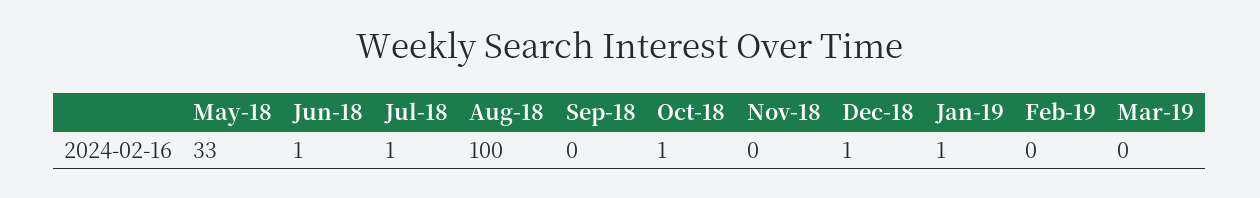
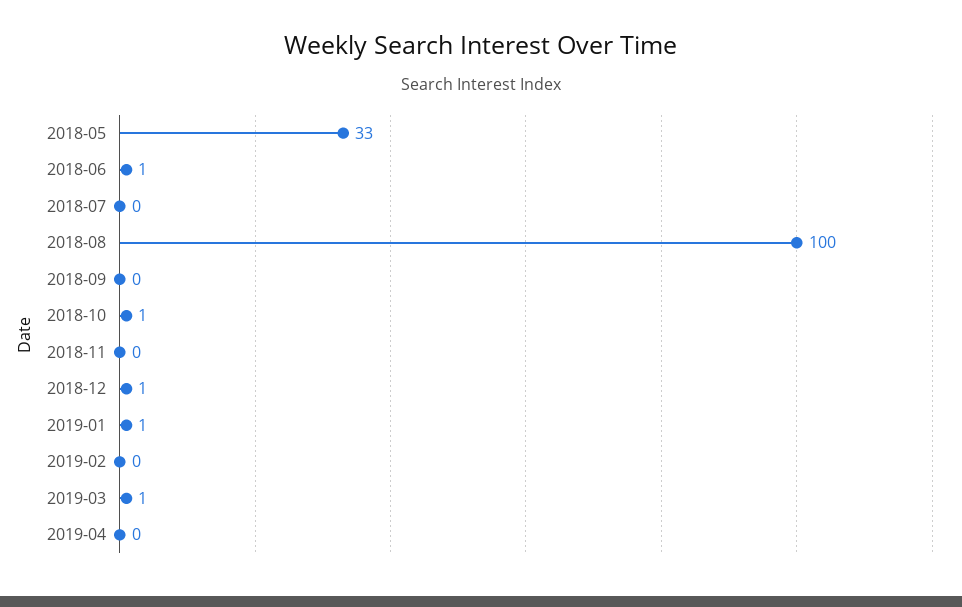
Jul-18: 1 -> 0
Mar-19: 0 -> 1
2019-04: none -> 0

